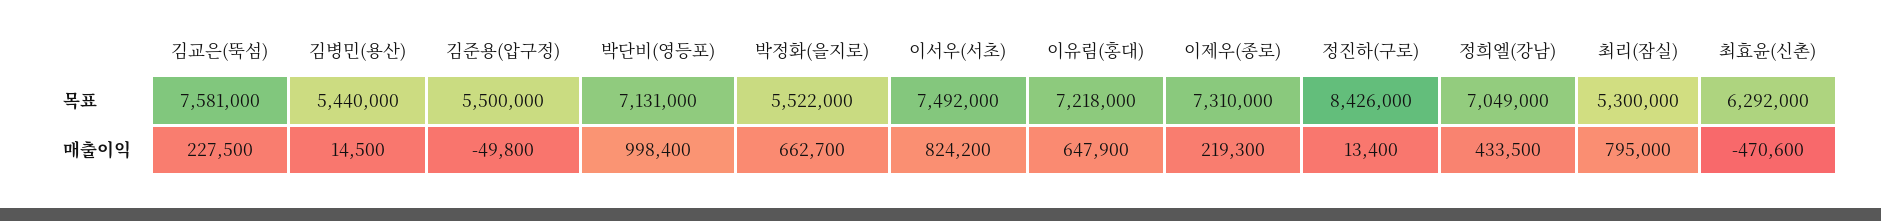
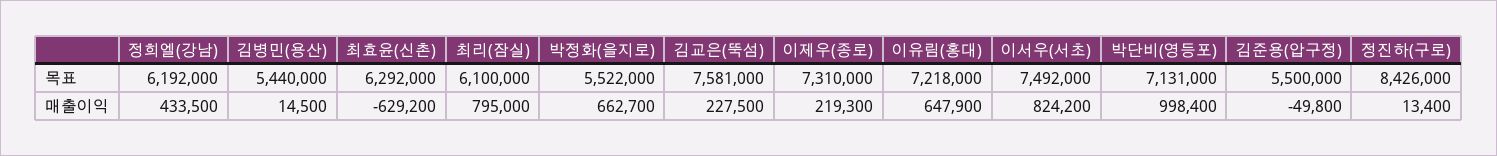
정희엘(강남), 목표: 7049000 -> 6192000
최리(잠실), 목표: 5300000 -> 6100000
최효윤(신촌), 매출이익: -470600 -> -629200

